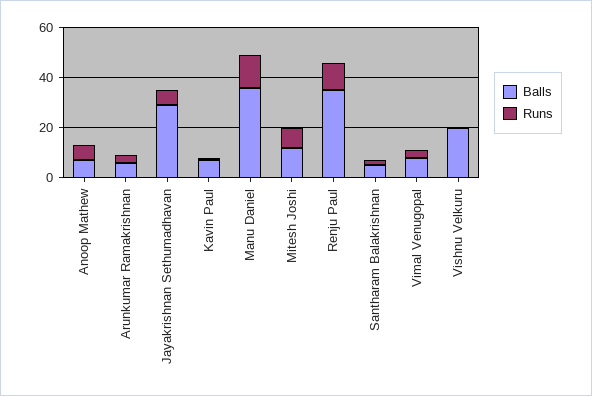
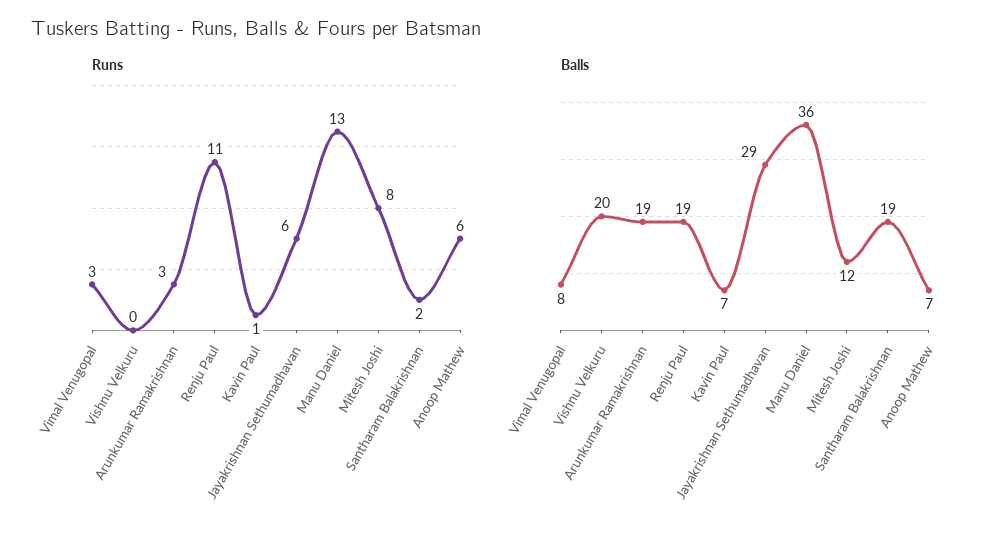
Balls, Arunkumar Ramakrishnan: 5 -> 19
Balls, Renju Paul: 35 -> 19
Balls, Santharam Balakrishnan: 5 -> 19

